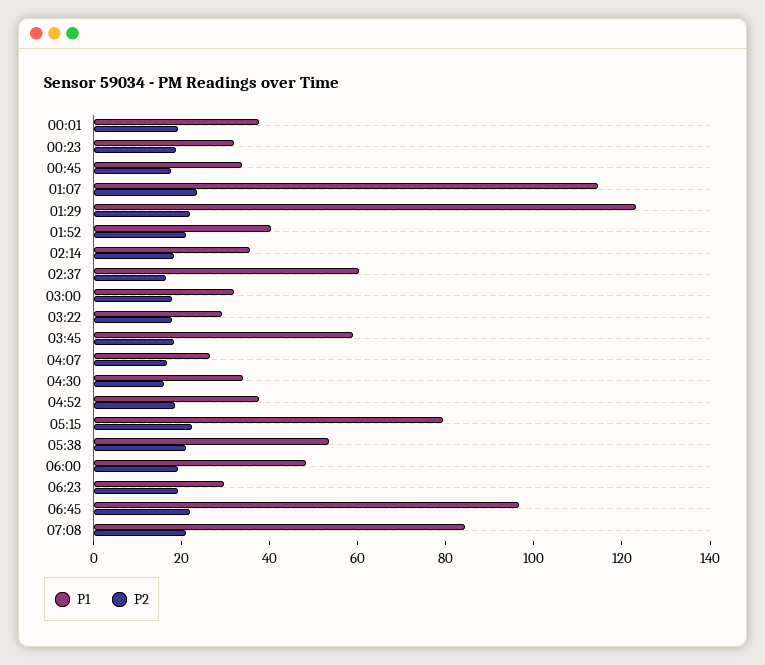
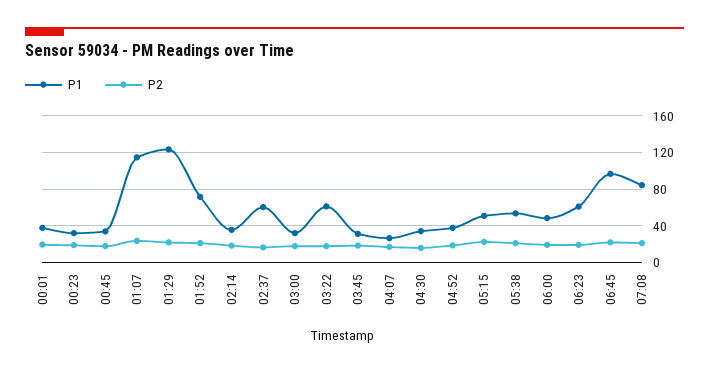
P1, 01:52: 40 -> 70
P1, 03:22: 30 -> 60
P1, 03:45: 60 -> 30
P1, 05:15: 80 -> 50
P1, 06:23: 30 -> 60

